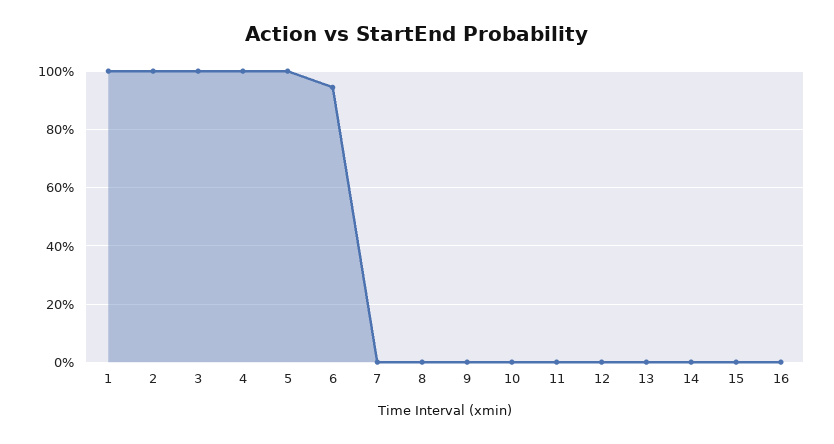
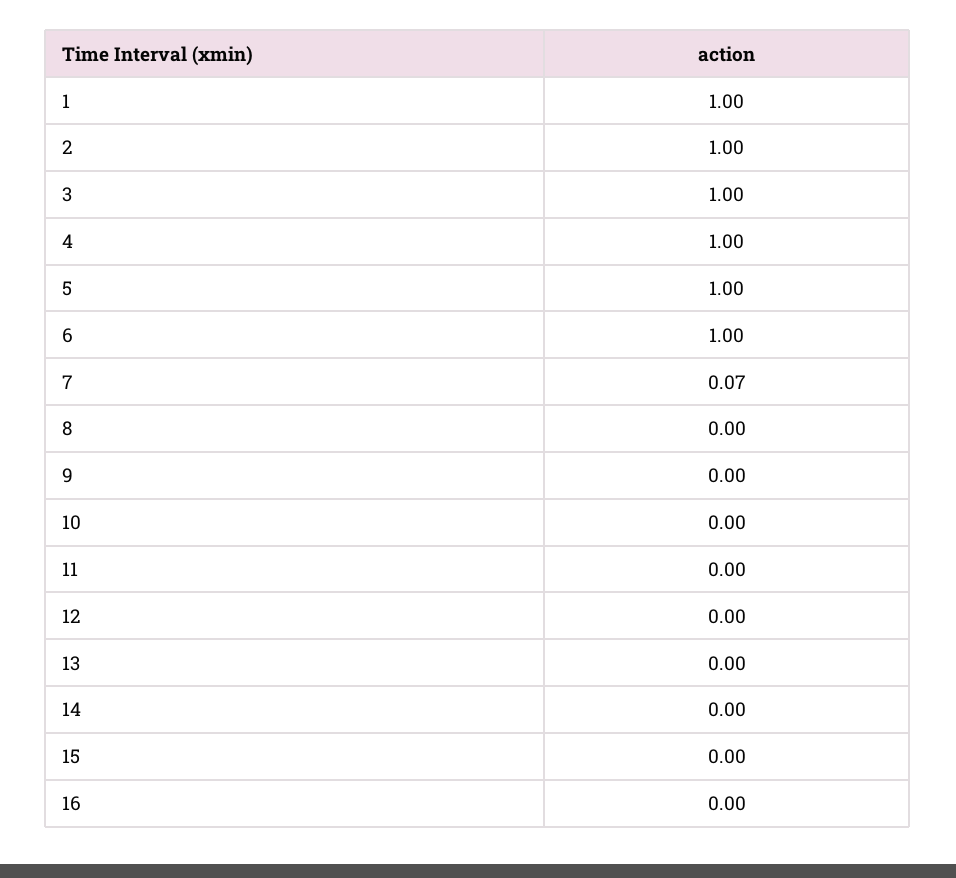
6: 0.95 -> 1
7: 0 -> 0.07

